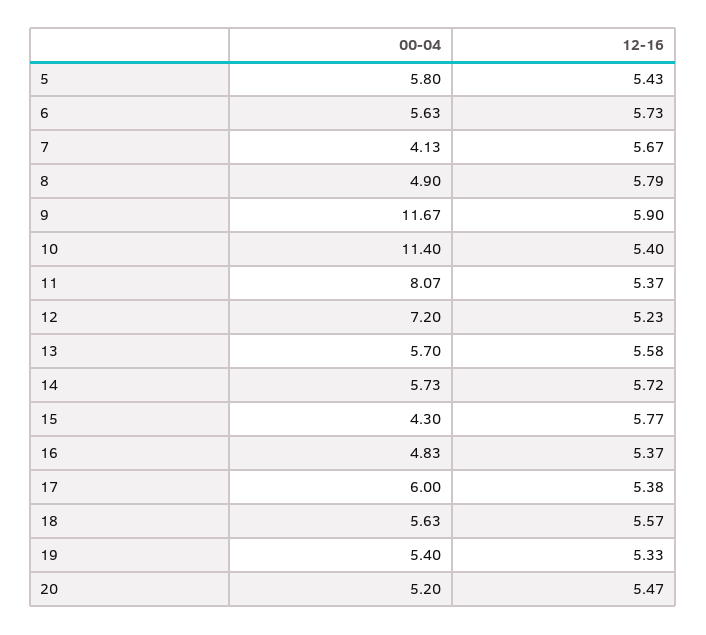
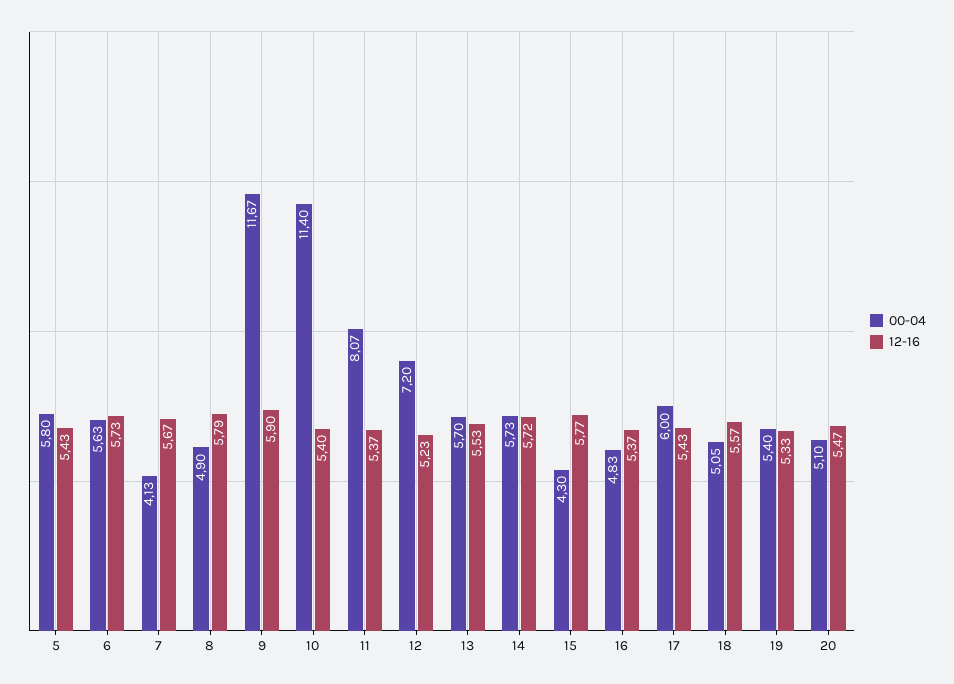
12-16, 13: 5.58 -> 5.53
12-16, 17: 5.38 -> 5.43
00-04, 18: 5.63 -> 5.05
00-04, 20: 5.2 -> 5.1

